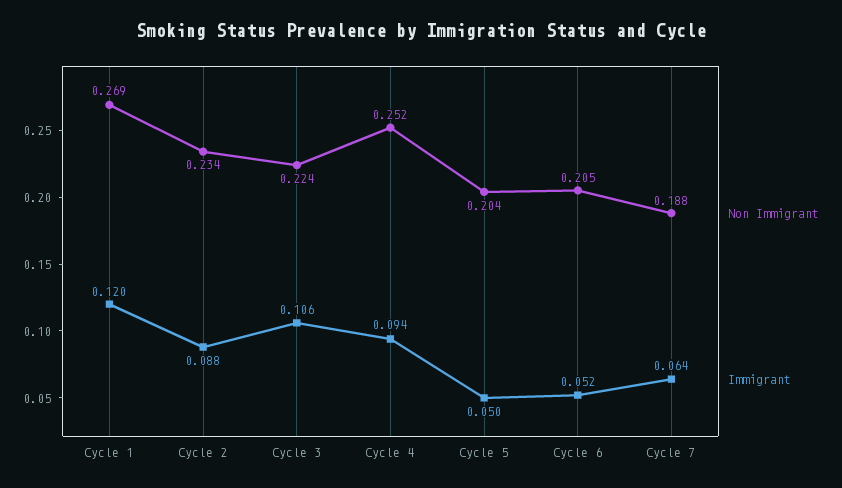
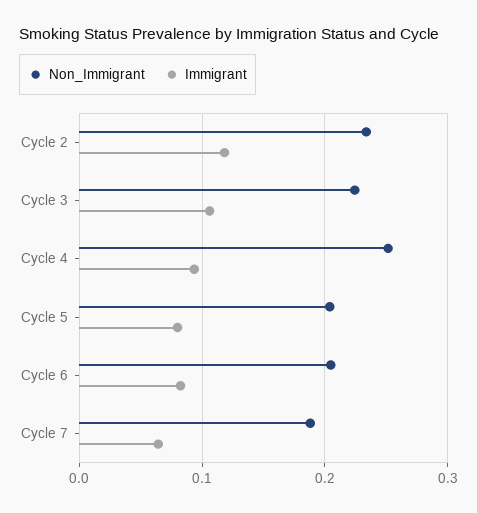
Non Immigrant, Cycle 1: 0.269 -> none
Immigrant, Cycle 1: 0.12 -> none
Immigrant, Cycle 2: 0.088 -> 0.12
Immigrant, Cycle 5: 0.05 -> 0.08
Immigrant, Cycle 6: 0.052 -> 0.08

